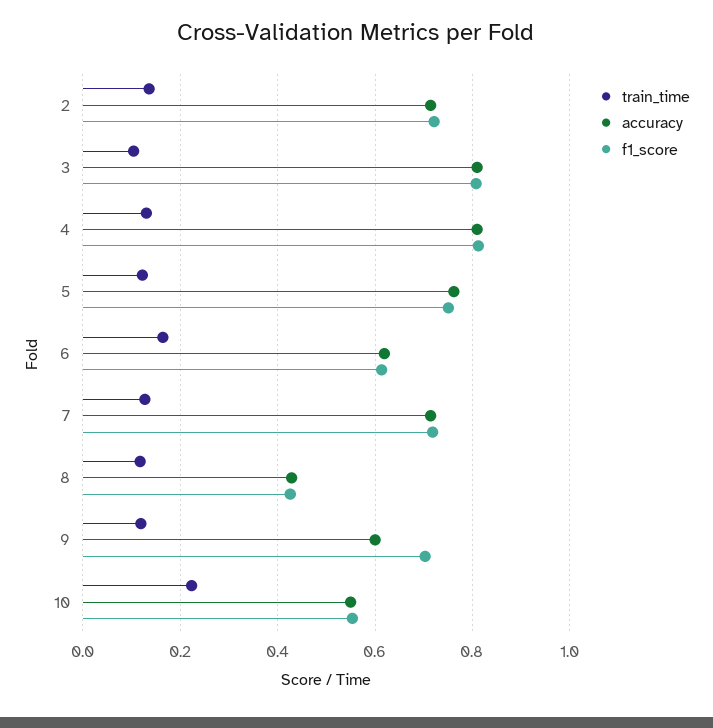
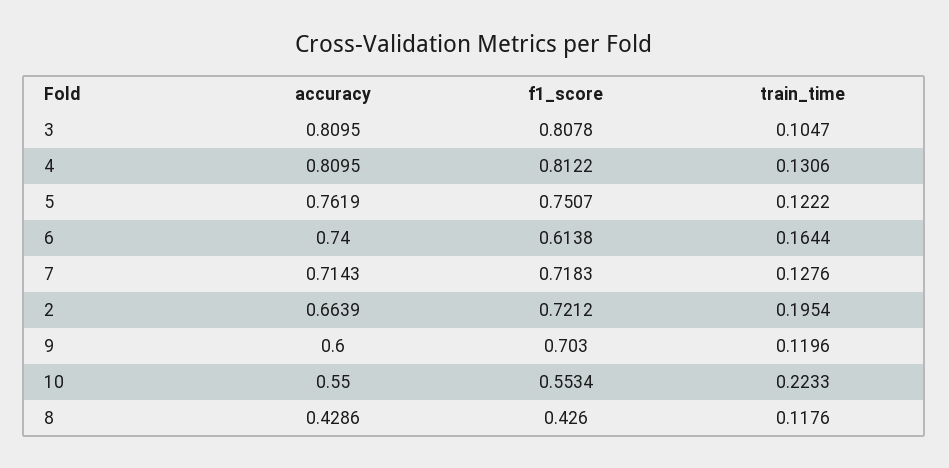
train_time, 2: 0.14 -> 0.1954
accuracy, 2: 0.72 -> 0.6639
accuracy, 6: 0.62 -> 0.74

